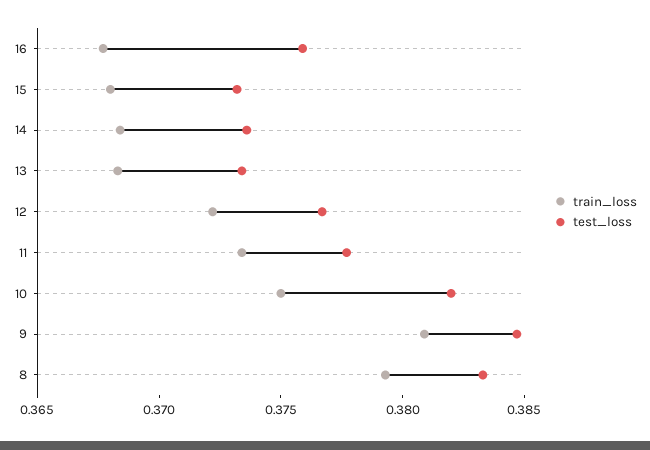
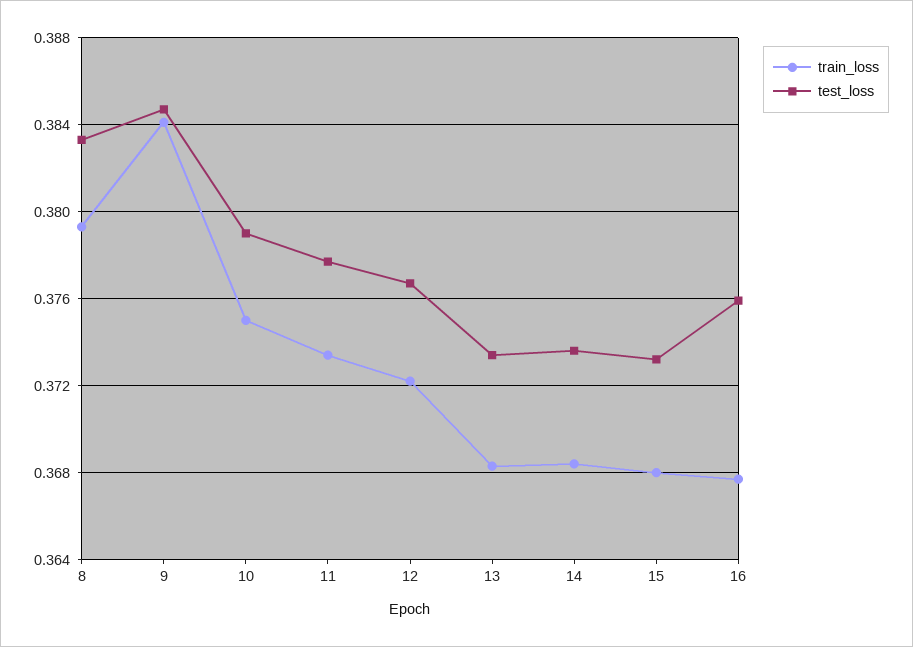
test_loss, 10: 0.382 -> 0.379
train_loss, 9: 0.381 -> 0.384

